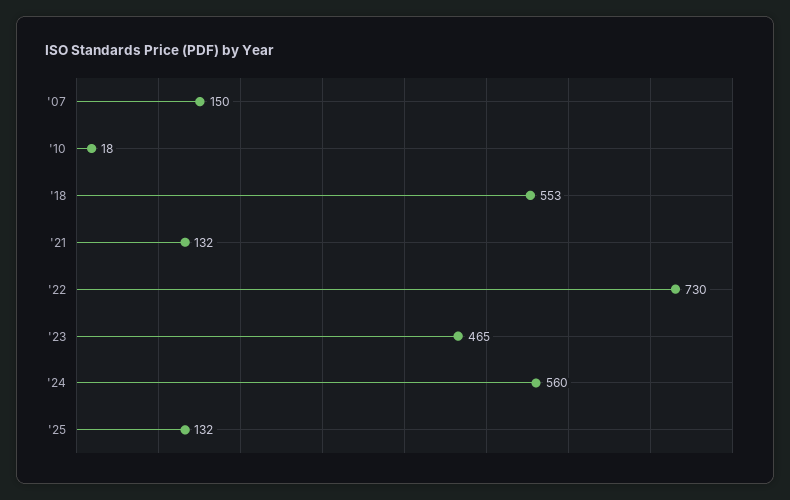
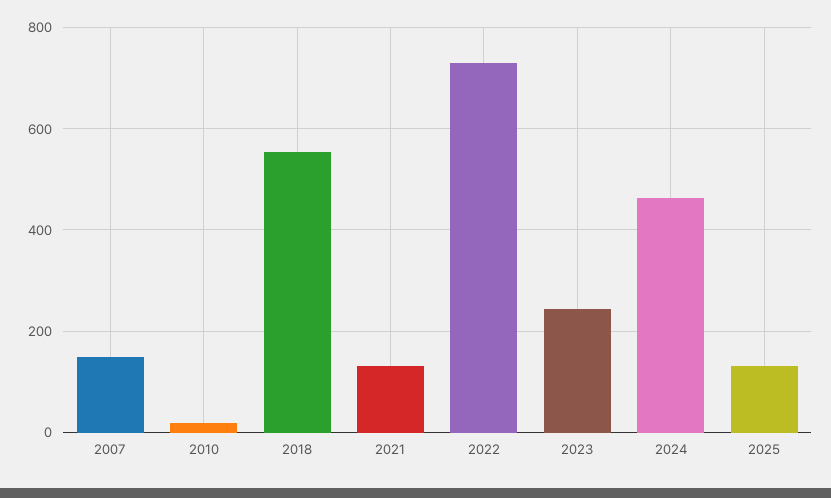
'23: 465 -> 240
'24: 560 -> 460

